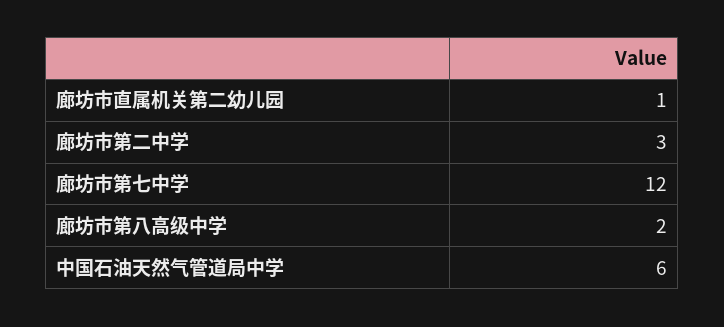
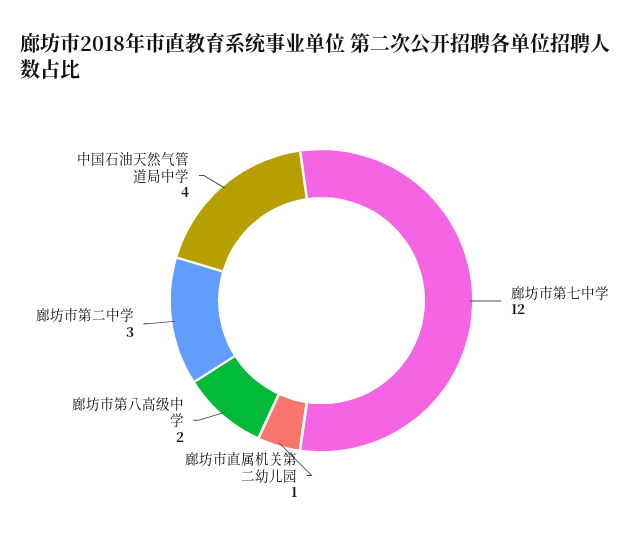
中国石油天然气管道局中学: 6 -> 4

